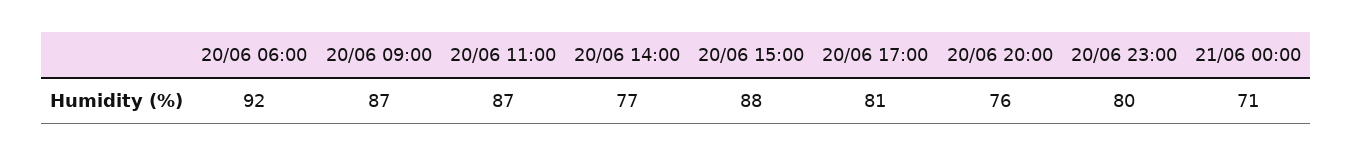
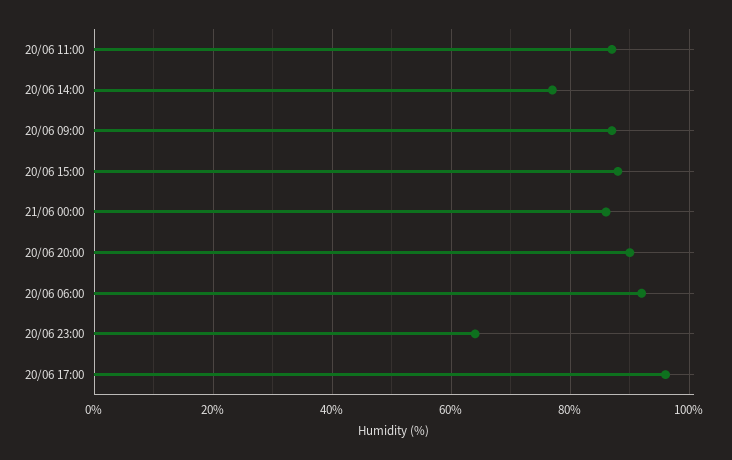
20/06 17:00: 81 -> 95
20/06 20:00: 76 -> 90
20/06 23:00: 80 -> 65
21/06 00:00: 71 -> 85

